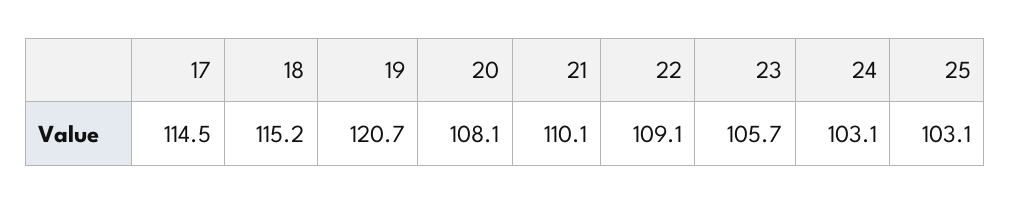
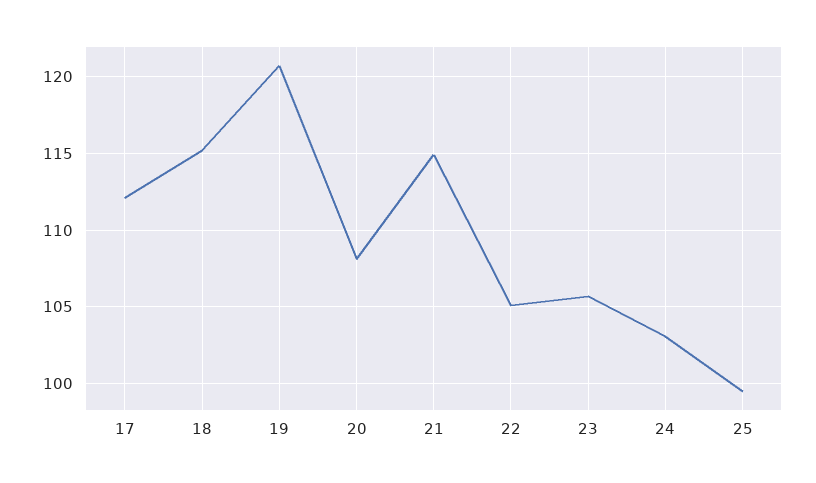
17: 114.5 -> 112
21: 110.1 -> 115
22: 109.1 -> 105
25: 103.1 -> 99.5

